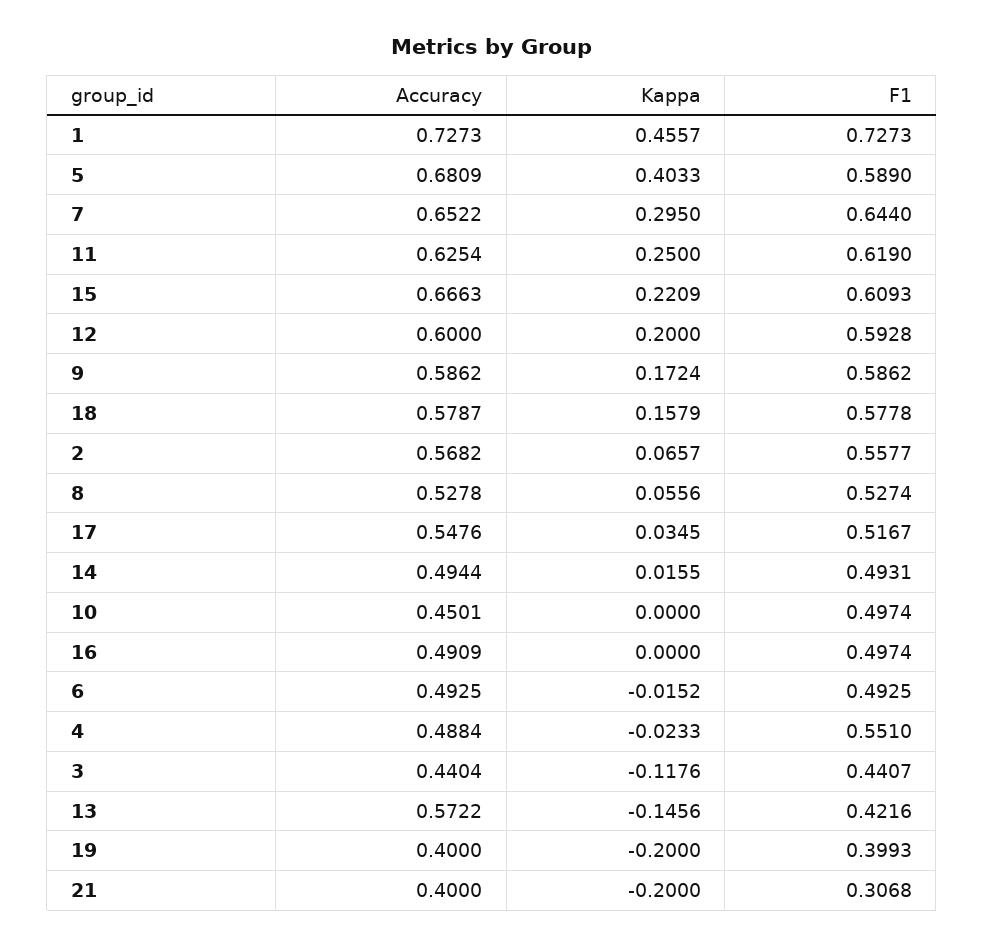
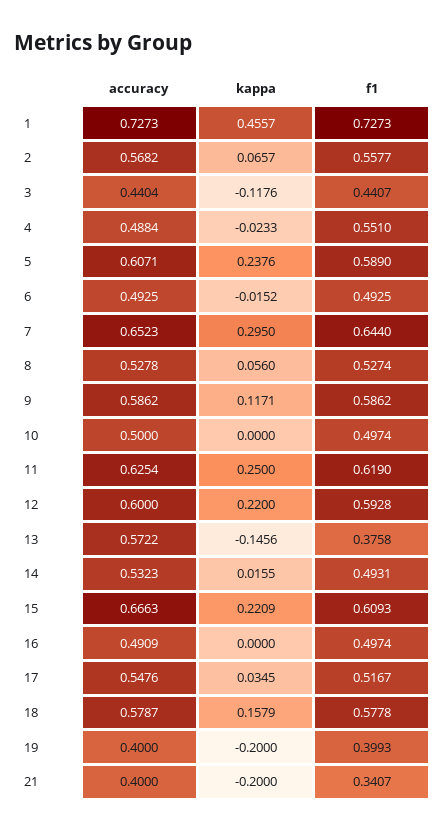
Accuracy, 5: 0.6809 -> 0.6071
Kappa, 5: 0.4033 -> 0.2376
Accuracy, 7: 0.6522 -> 0.6523
Kappa, 12: 0.2 -> 0.22
Kappa, 9: 0.1724 -> 0.1171
Kappa, 8: 0.0556 -> 0.056
Accuracy, 14: 0.4944 -> 0.5323
Accuracy, 10: 0.4501 -> 0.5
F1, 13: 0.4216 -> 0.3758
F1, 21: 0.3068 -> 0.3407

